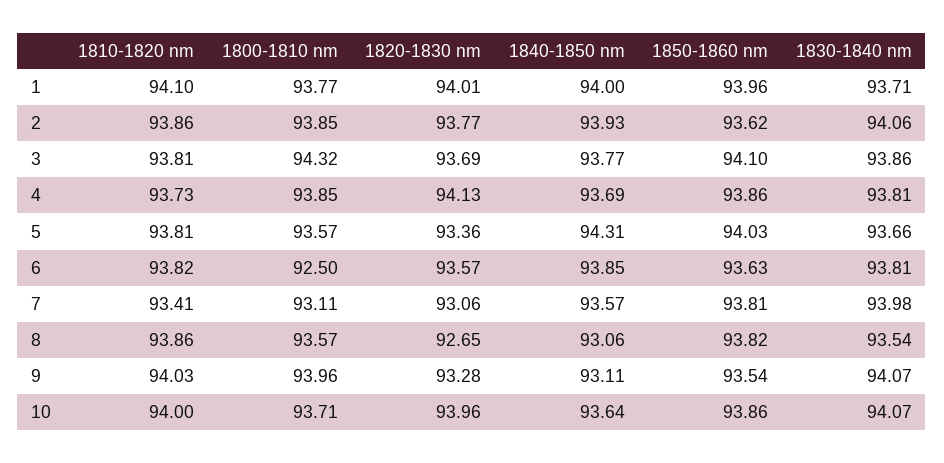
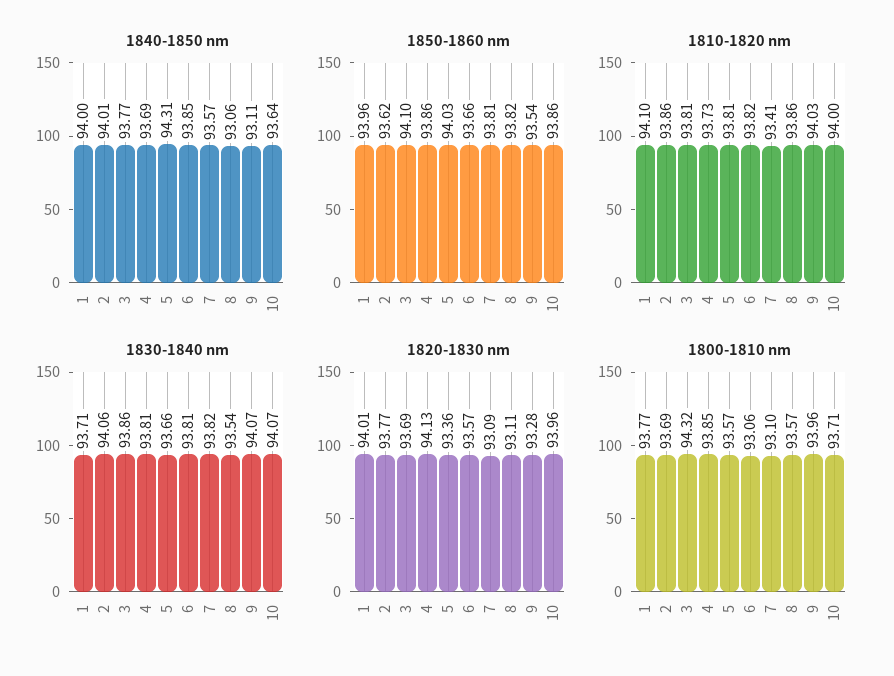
1800-1810 nm, 2: 93.85 -> 93.69
1840-1850 nm, 2: 93.93 -> 94.01
1800-1810 nm, 6: 92.5 -> 93.06
1850-1860 nm, 6: 93.63 -> 93.66
1800-1810 nm, 7: 93.11 -> 93.1
1820-1830 nm, 7: 93.06 -> 93.09
1830-1840 nm, 7: 93.98 -> 93.82
1820-1830 nm, 8: 92.65 -> 93.11

